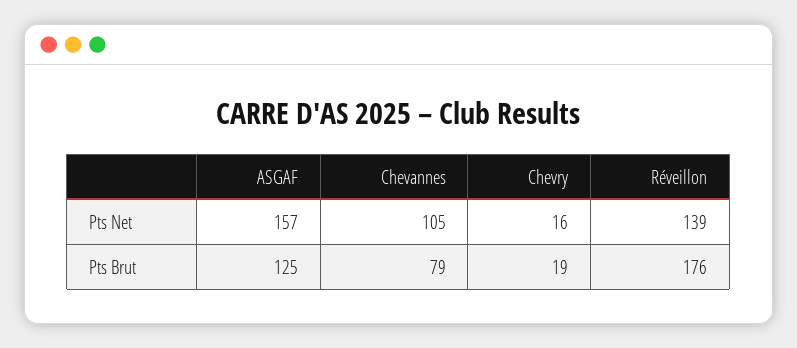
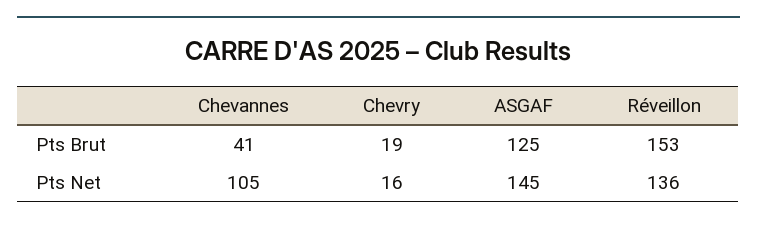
ASGAF, Pts Net: 157 -> 145
Réveillon, Pts Net: 139 -> 136
Chevannes, Pts Brut: 79 -> 41
Réveillon, Pts Brut: 176 -> 153

